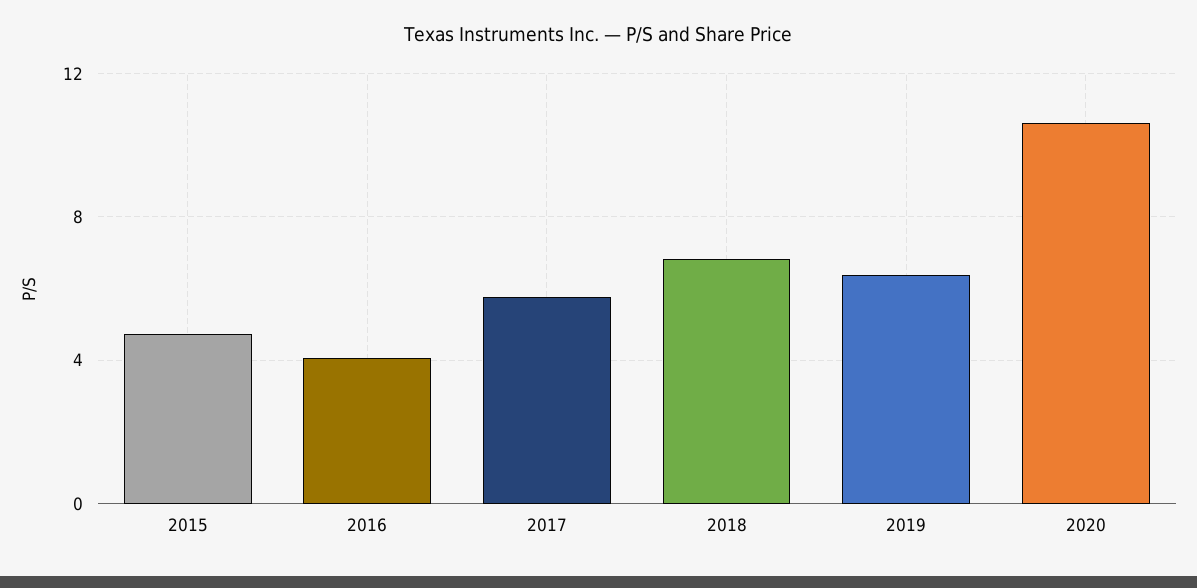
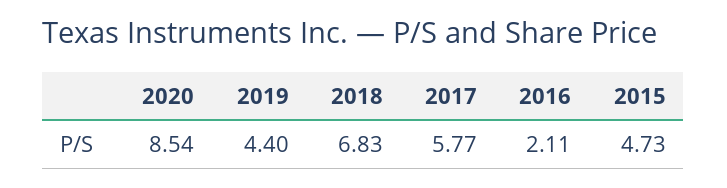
2016: 4 -> 2.11
2019: 6.5 -> 4.4
2020: 10.5 -> 8.54

